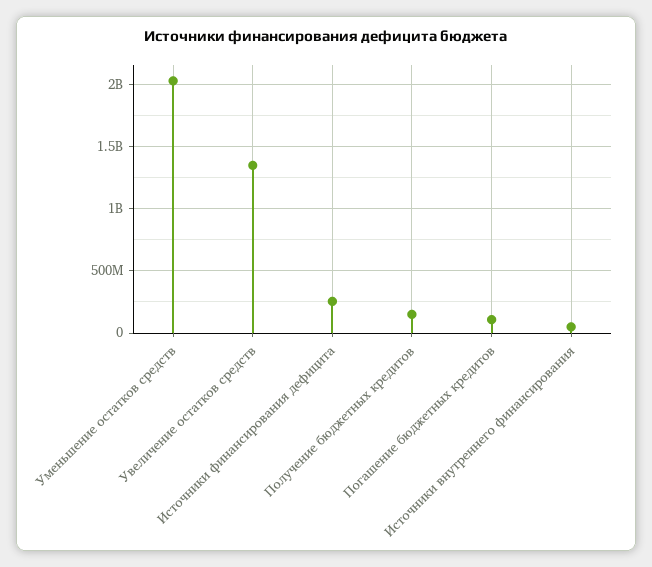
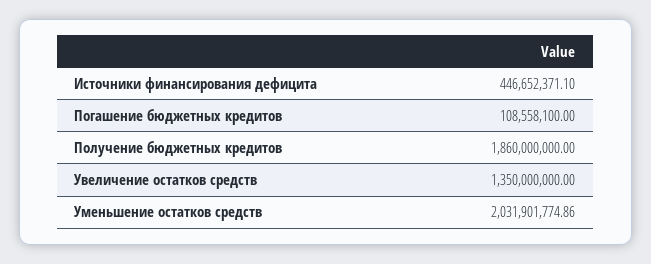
Источники финансирования дефицита: 250000000 -> 446652371.1
Получение бюджетных кредитов: 150000000 -> 1860000000
Источники внутреннего финансирования: 50000000 -> none

